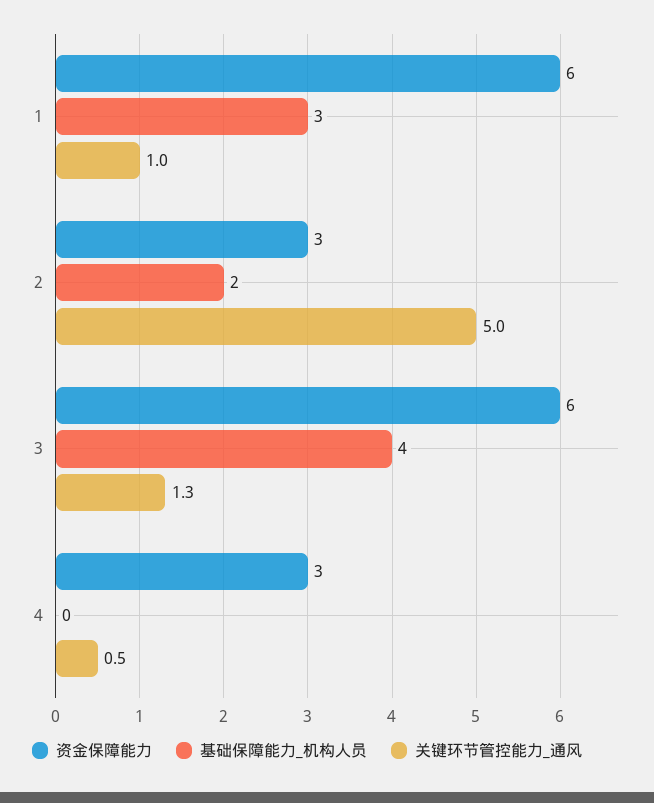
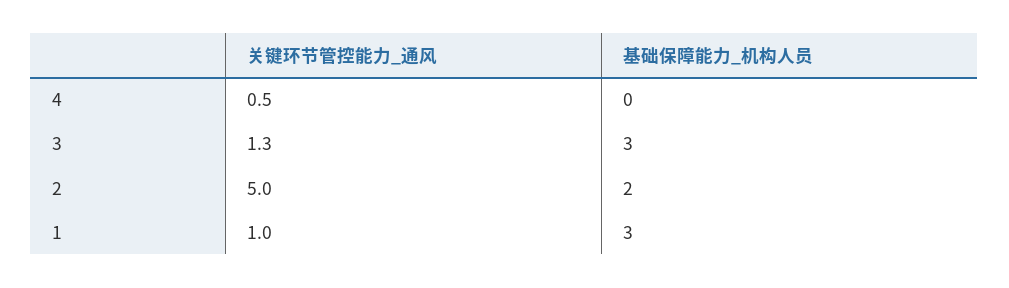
资金保障能力, 1: 6 -> none
资金保障能力, 2: 3 -> none
资金保障能力, 3: 6 -> none
基础保障能力_机构人员, 3: 4 -> 3
资金保障能力, 4: 3 -> none

